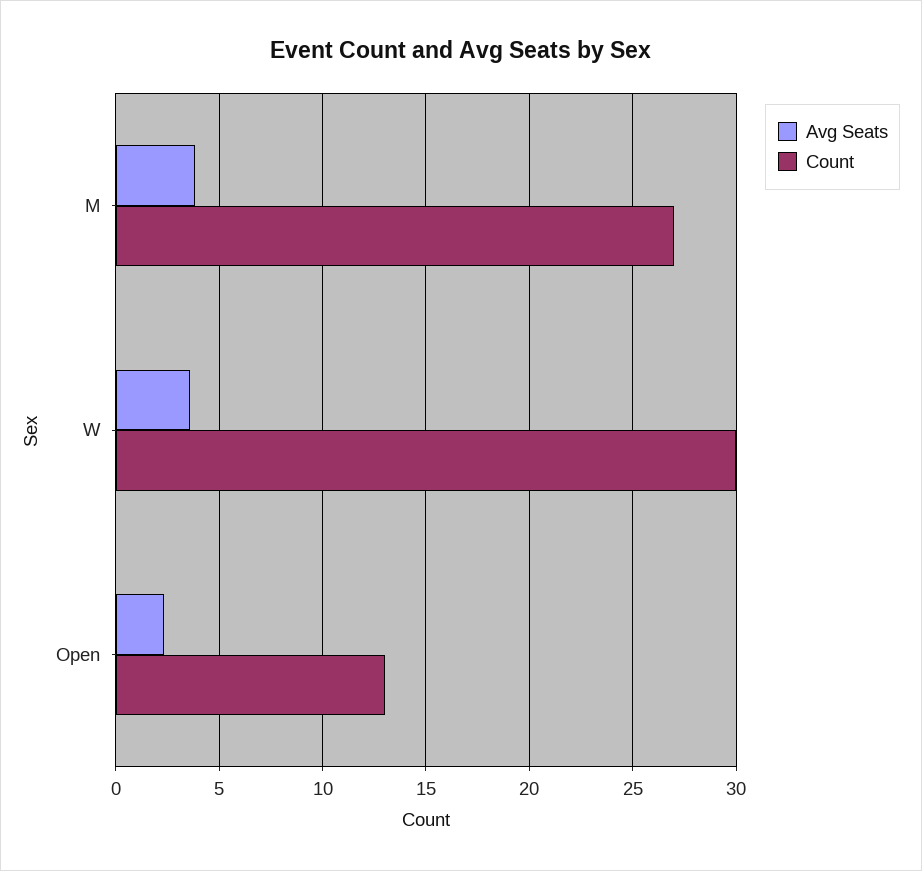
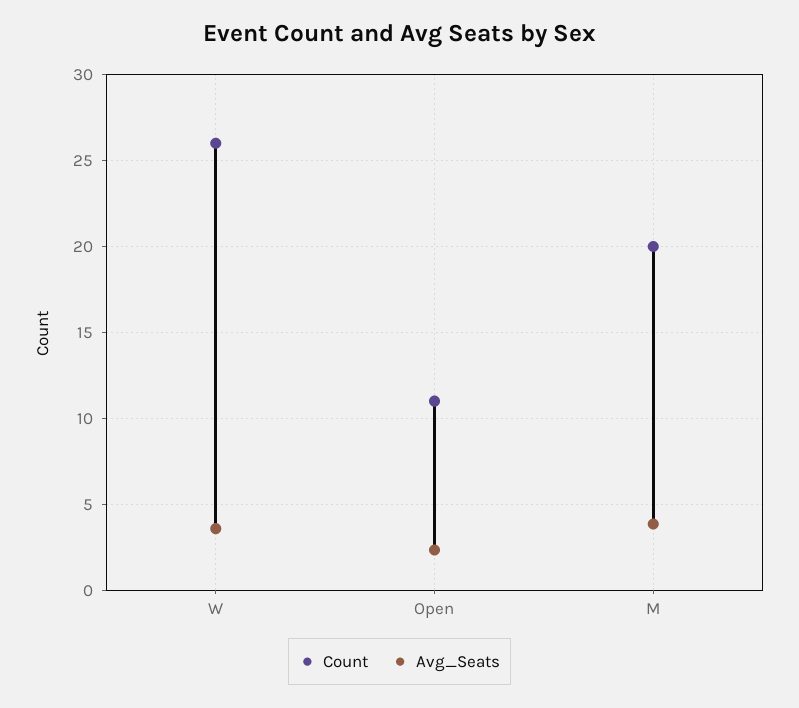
Count, M: 27 -> 20
Count, W: 30 -> 26
Count, Open: 13 -> 11

